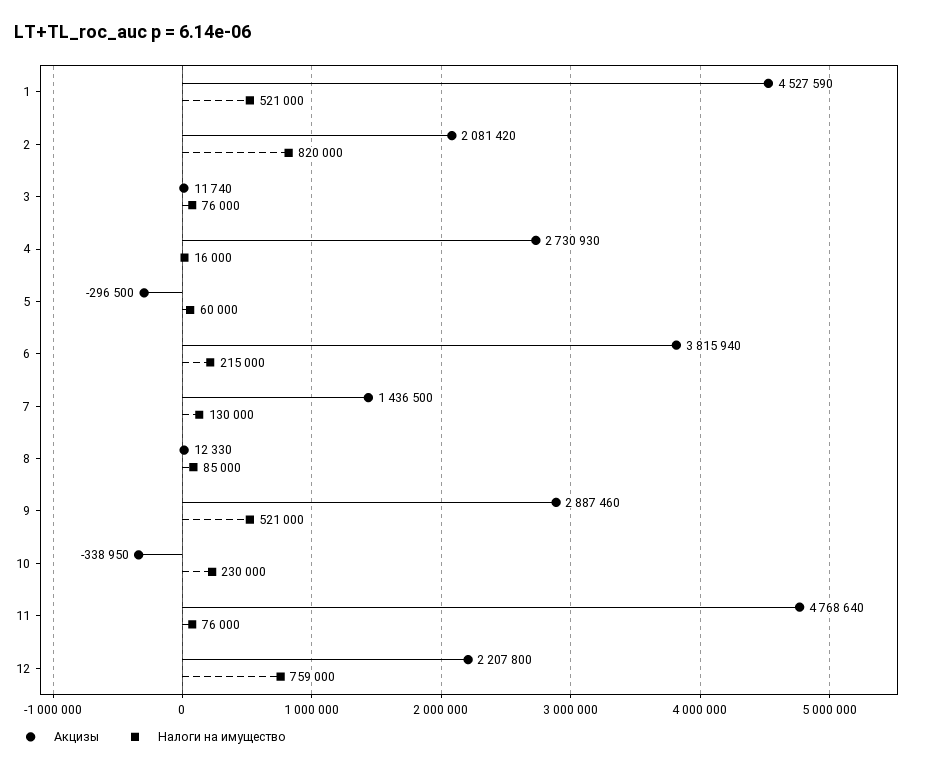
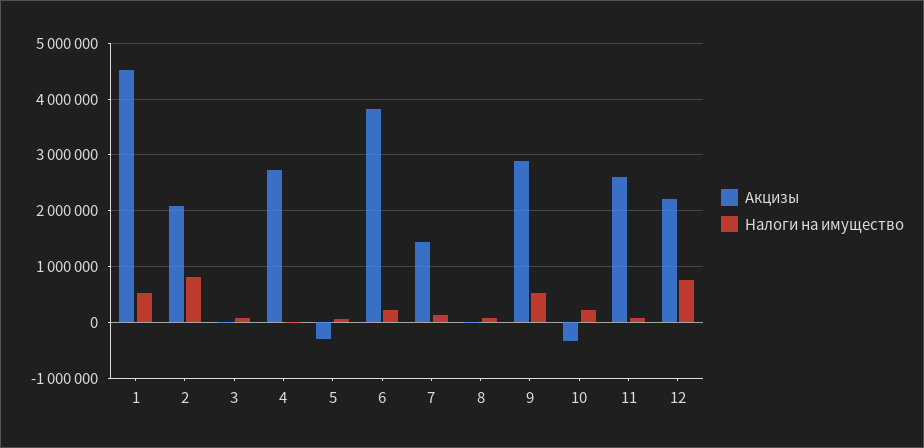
Акцизы, 11: 4768640 -> 2600000

